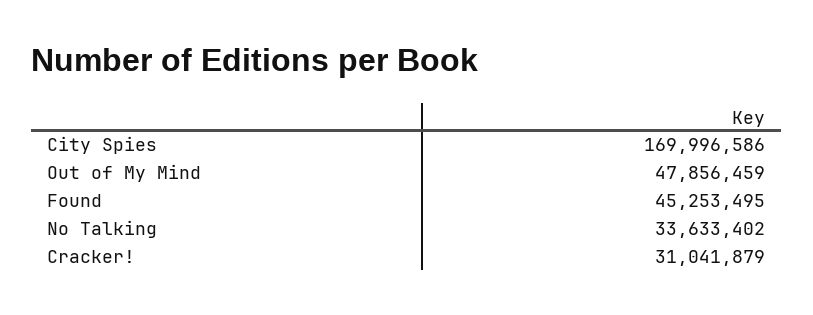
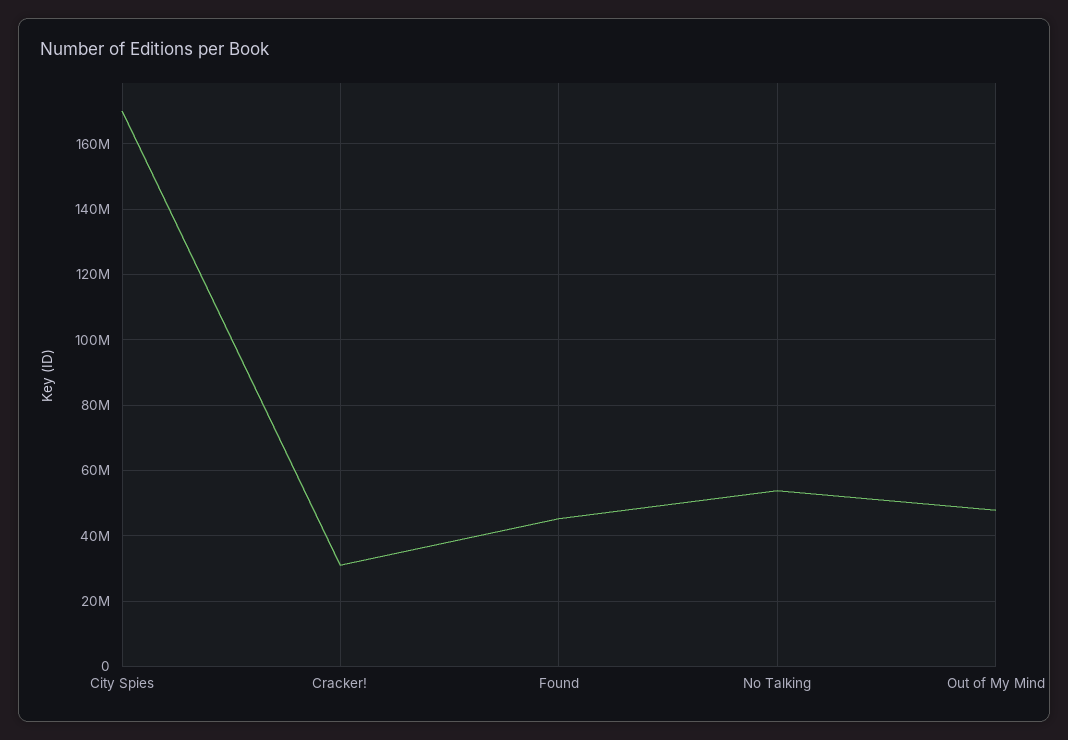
No Talking: 33633402 -> 54000000

